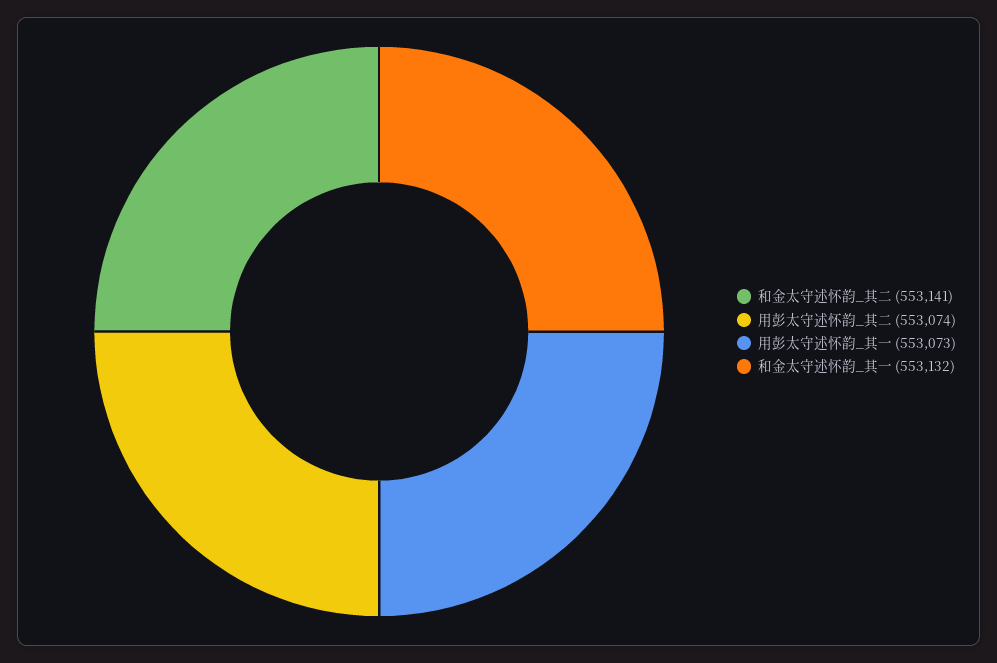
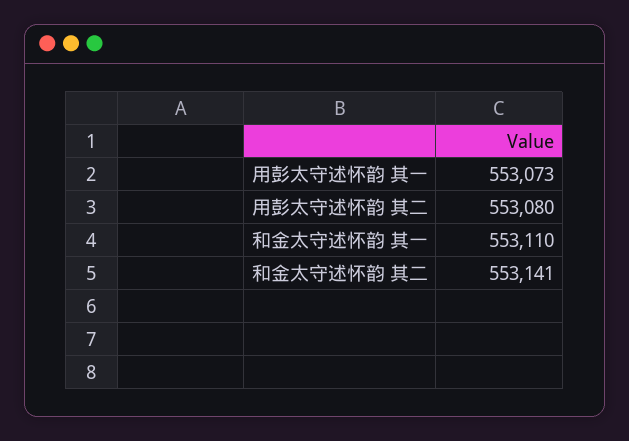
用彭太守述怀韵_其二: 553074 -> 553080
和金太守述怀韵_其一: 553132 -> 553110

